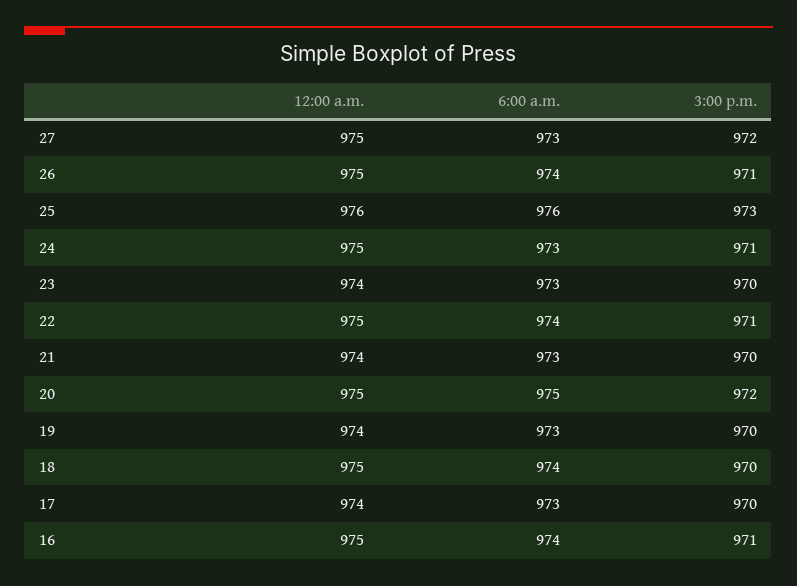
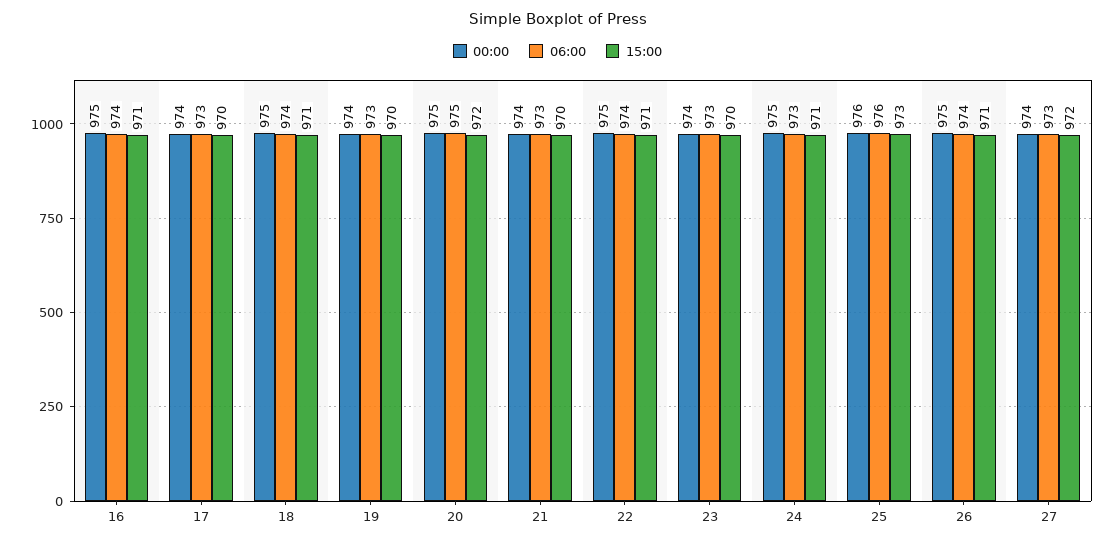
12:00 a.m., 27: 975 -> 974
3:00 p.m., 18: 970 -> 971

